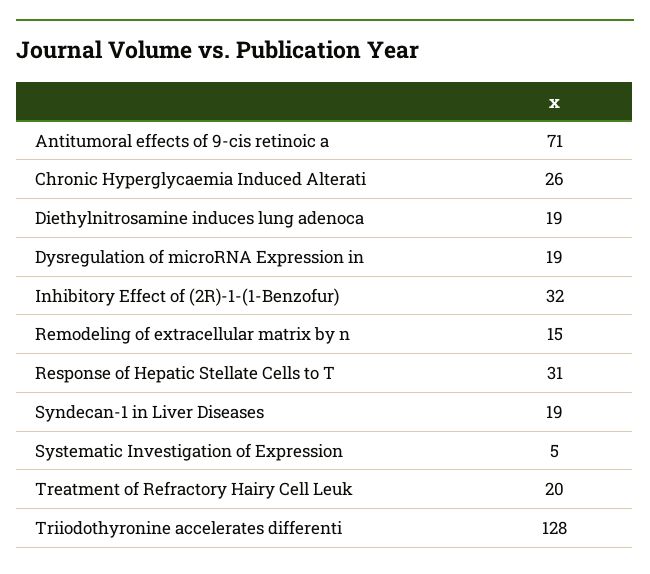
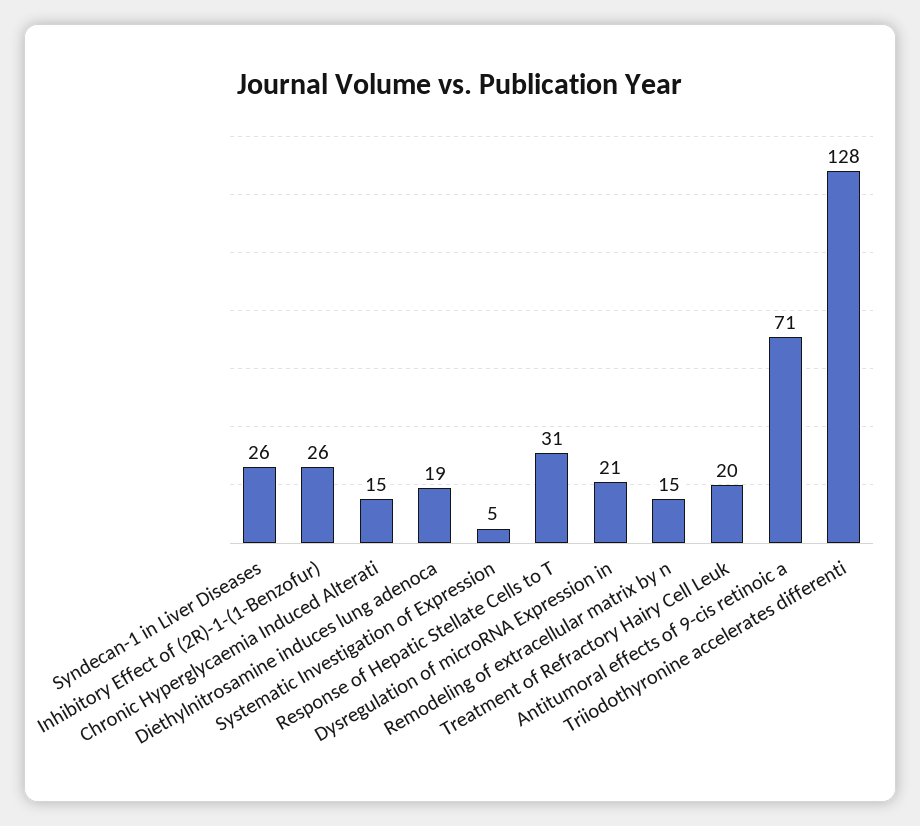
Chronic Hyperglycaemia Induced Alterati: 26 -> 15
Dysregulation of microRNA Expression in: 19 -> 21
Inhibitory Effect of (2R)-1-(1-Benzofur): 32 -> 26
Syndecan-1 in Liver Diseases: 19 -> 26

